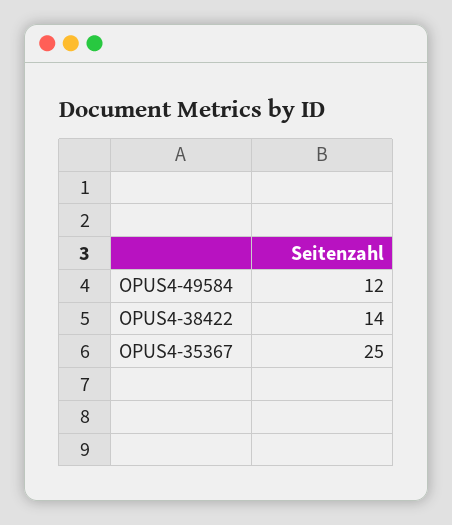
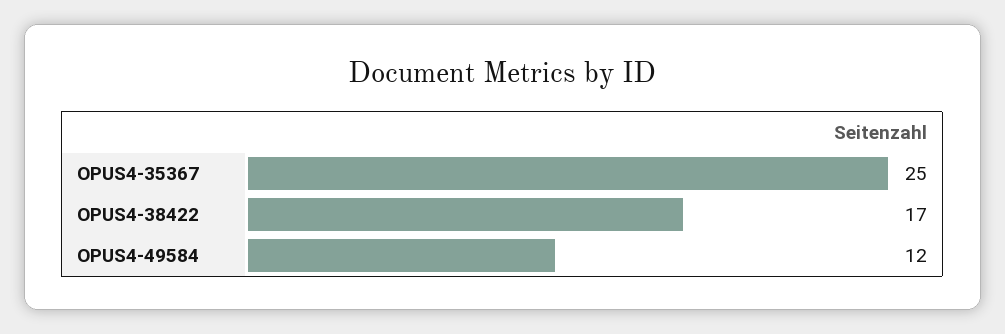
OPUS4-38422: 14 -> 17

